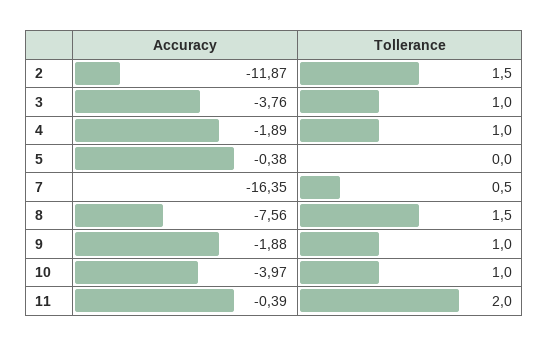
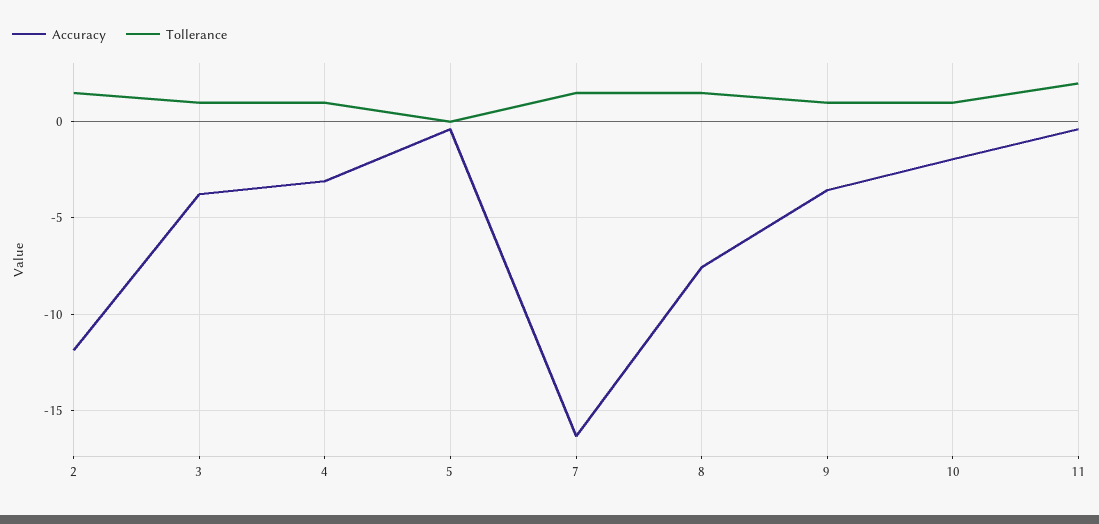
Accuracy, 4: -1.89 -> -3
Tollerance, 7: 0.5 -> 1.5
Accuracy, 9: -1.88 -> -3.5
Accuracy, 10: -3.97 -> -2

